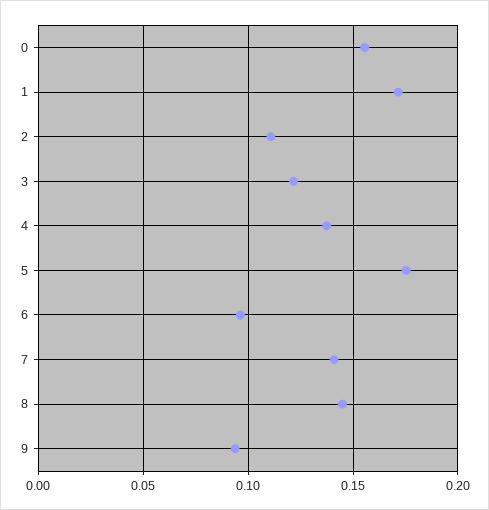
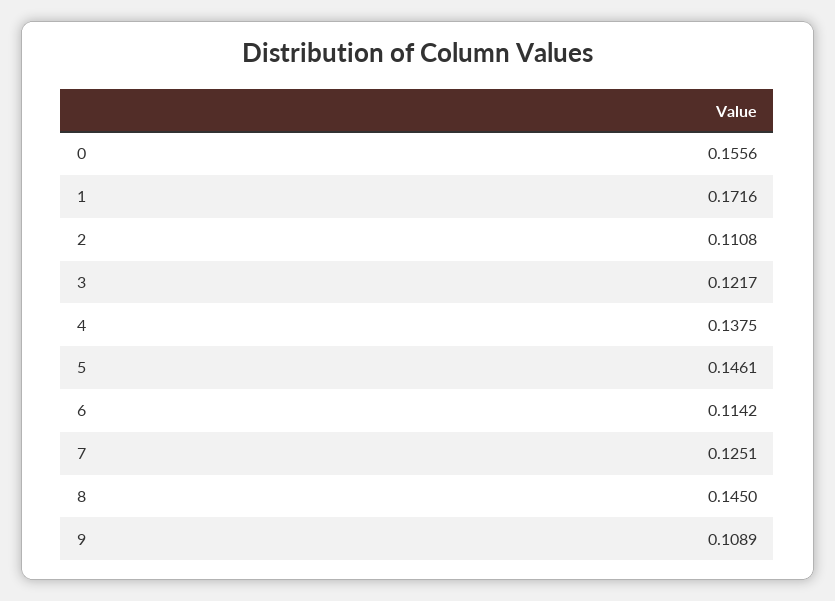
5: 0.175 -> 0.1461
6: 0.095 -> 0.1142
7: 0.14 -> 0.1251
9: 0.095 -> 0.1089

